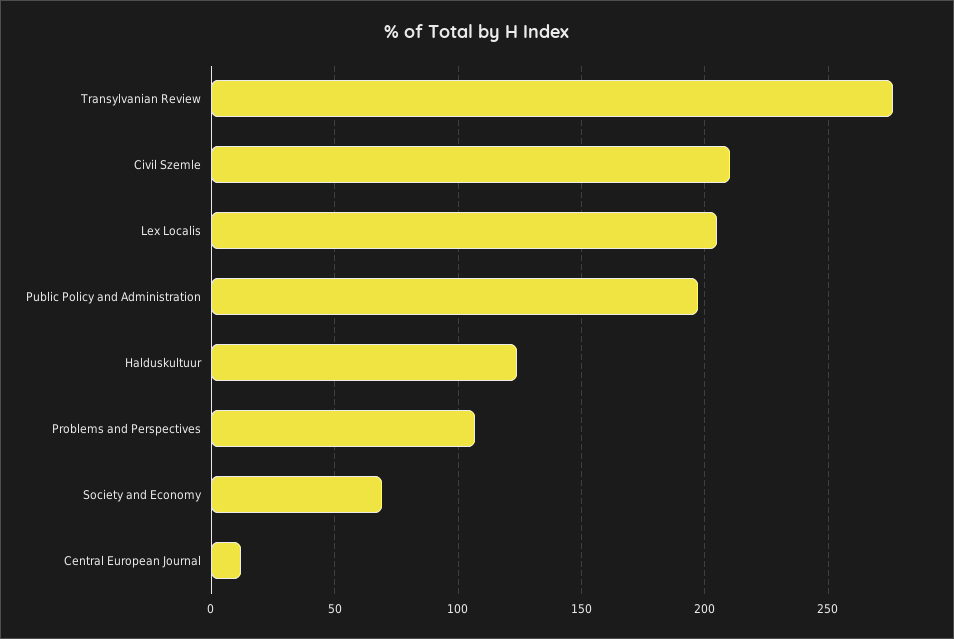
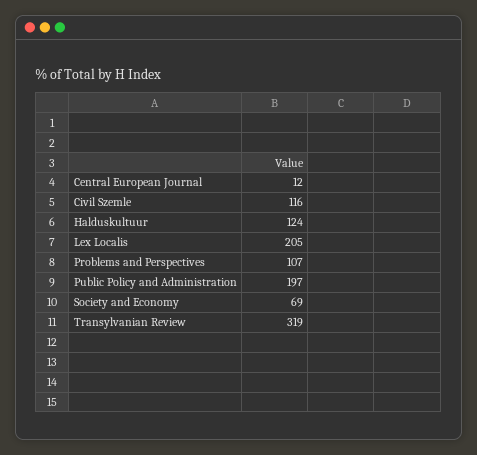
Transylvanian Review: 275 -> 319
Civil Szemle: 210 -> 116

